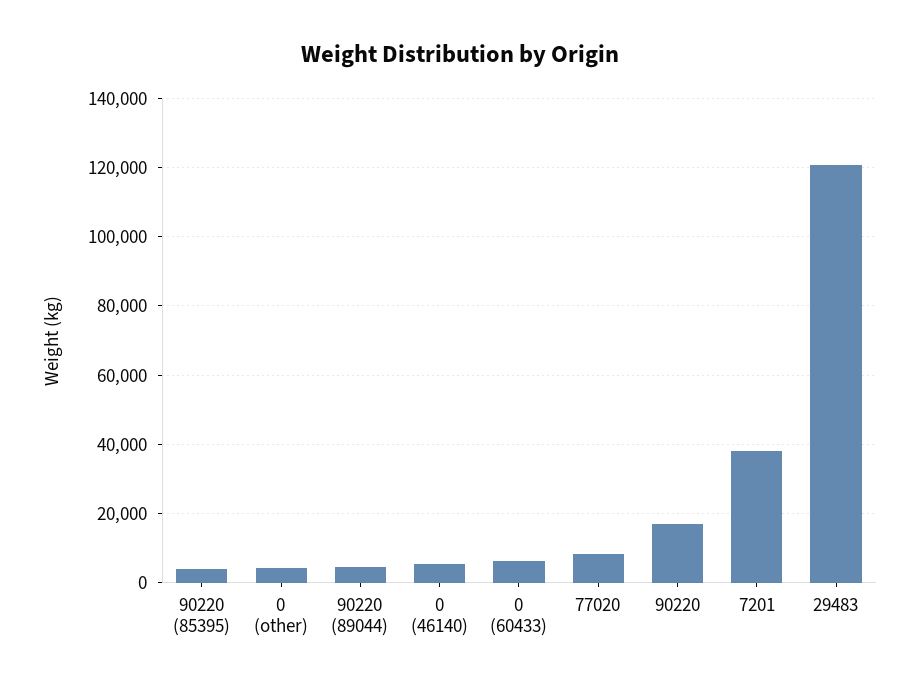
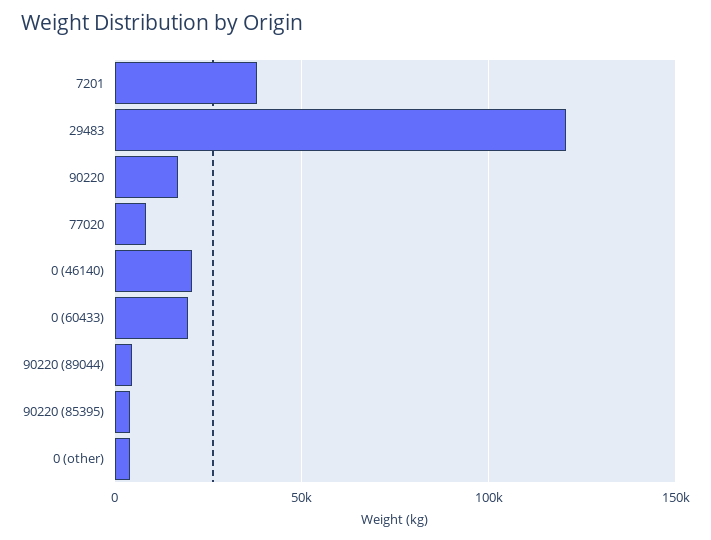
0 (46140): 6000 -> 20000
0 (60433): 6000 -> 20000

